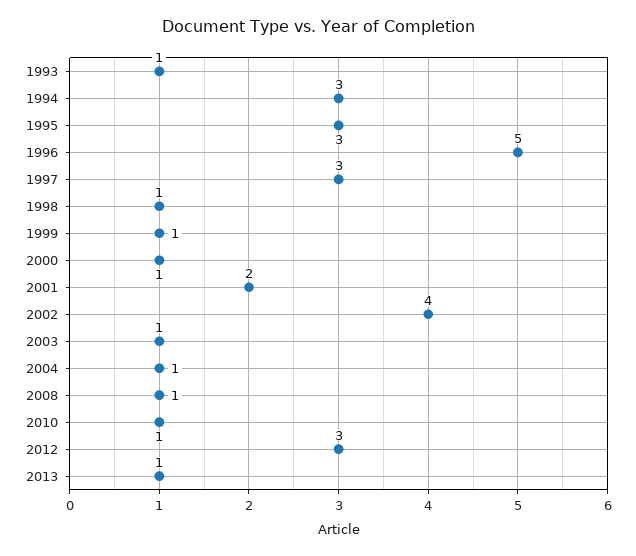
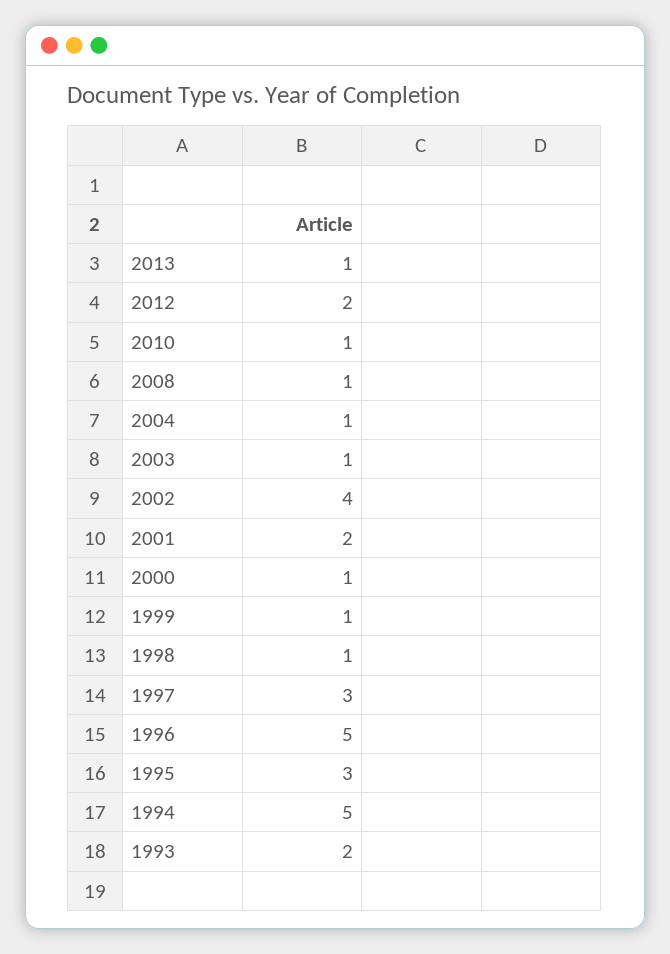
1993: 1 -> 2
1994: 3 -> 5
2012: 3 -> 2

